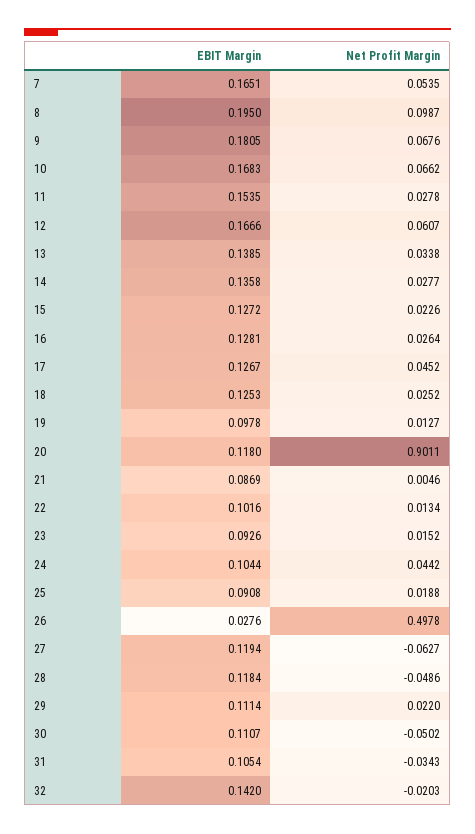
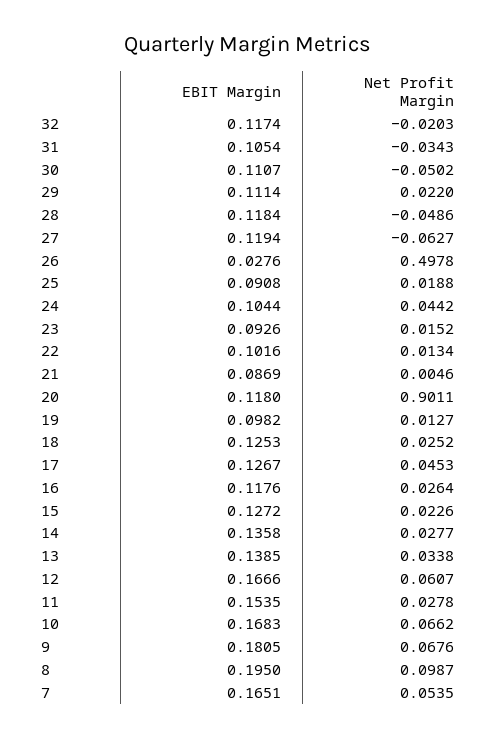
EBIT Margin, 16: 0.1281 -> 0.1176
Net Profit Margin, 17: 0.0452 -> 0.0453
EBIT Margin, 19: 0.0978 -> 0.0982
EBIT Margin, 32: 0.142 -> 0.1174

